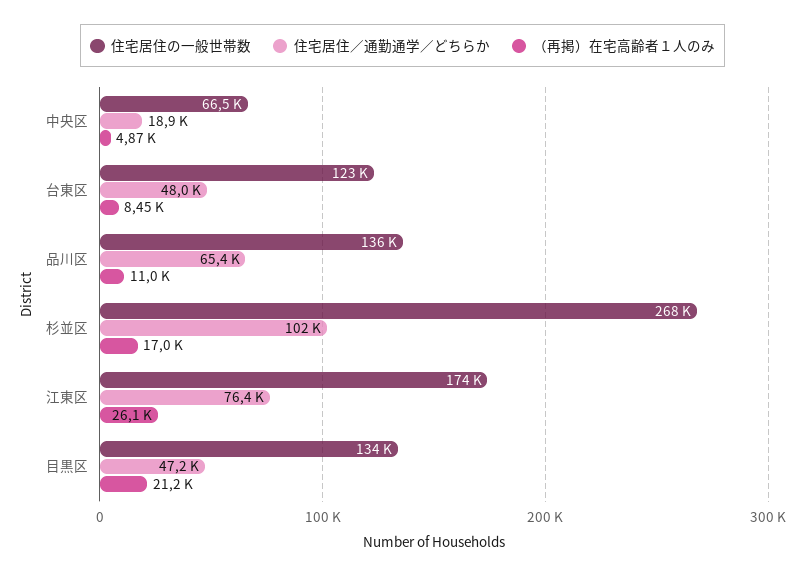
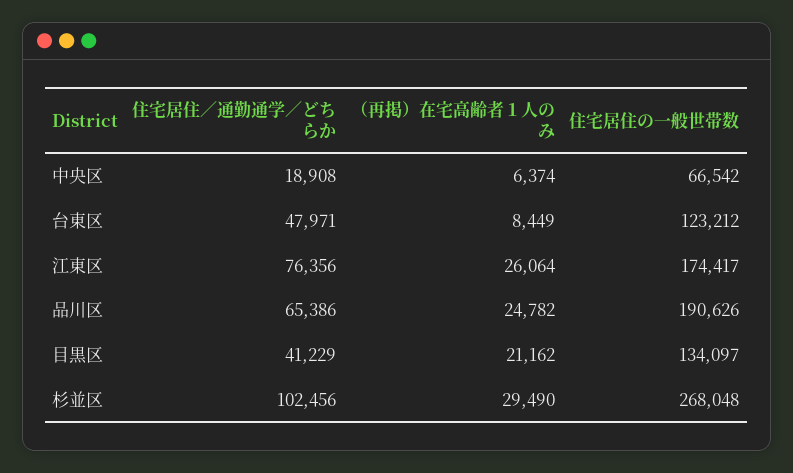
（再掲）在宅高齢者１人のみ, 中央区: 4870 -> 6374
住宅居住の一般世帯数, 品川区: 136000 -> 190626
（再掲）在宅高齢者１人のみ, 品川区: 11000 -> 24782
（再掲）在宅高齢者１人のみ, 杉並区: 17000 -> 29490
住宅居住／通勤通学／どちらか, 目黒区: 47200 -> 41229

